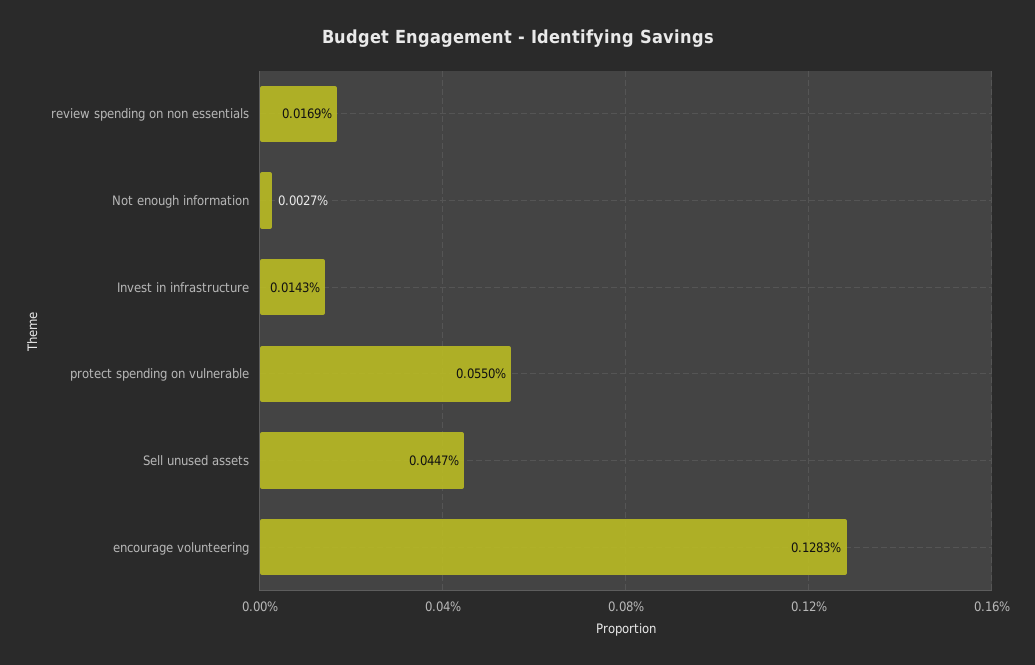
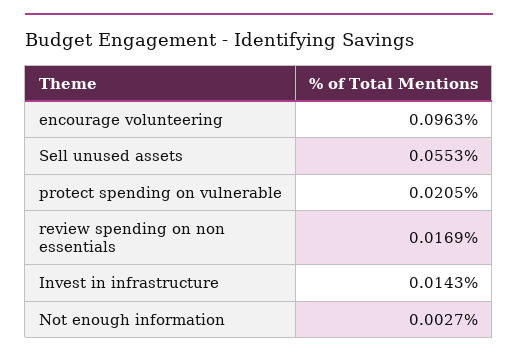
protect spending on vulnerable: 0.055 -> 0.0205
Sell unused assets: 0.0447 -> 0.0553
encourage volunteering: 0.1283 -> 0.0963

